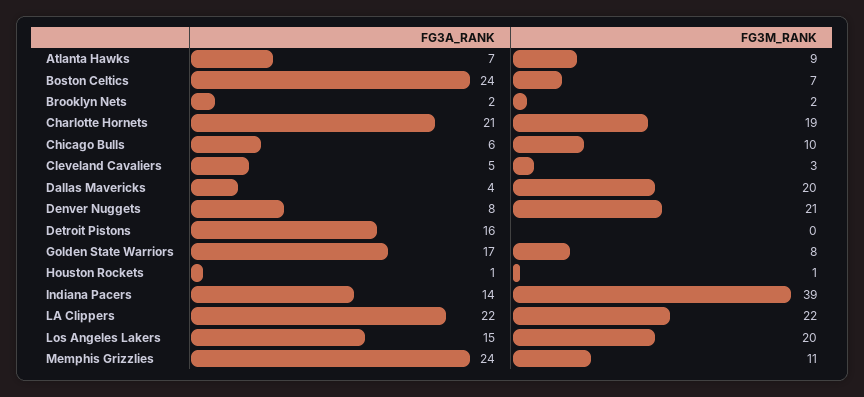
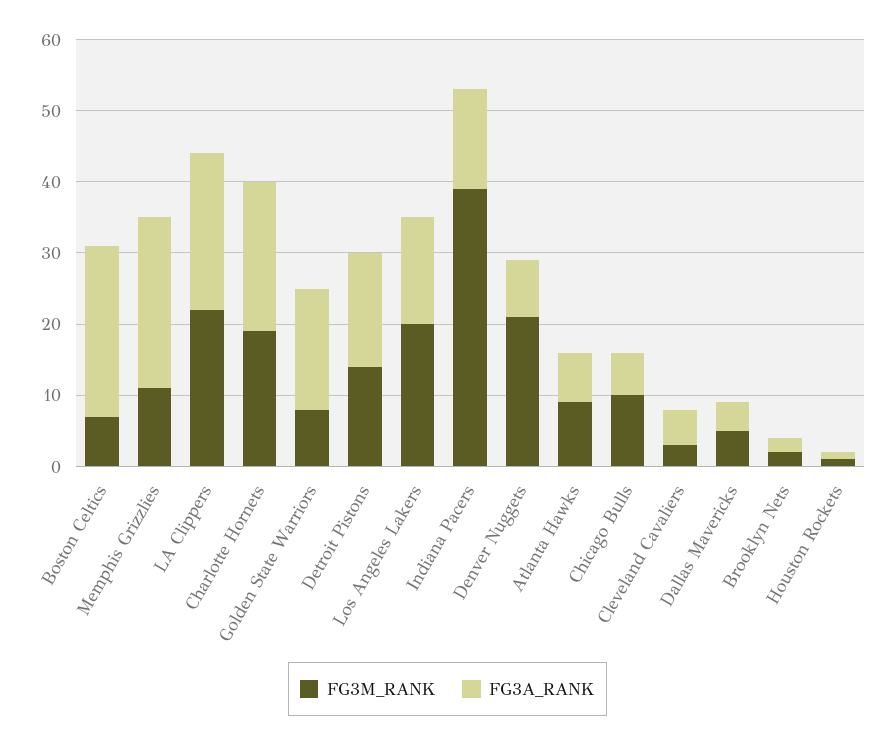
FG3M_RANK, Dallas Mavericks: 20 -> 5
FG3M_RANK, Detroit Pistons: 0 -> 15

